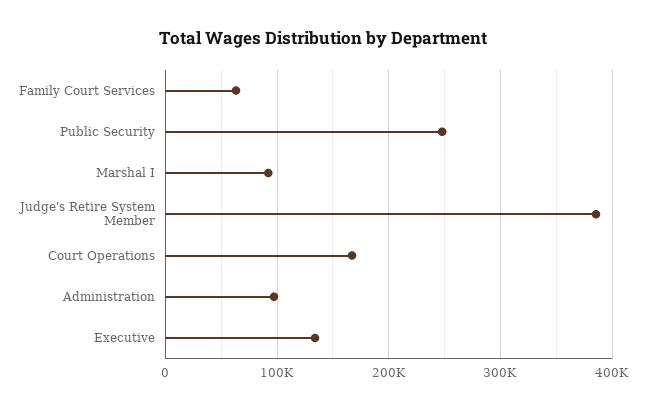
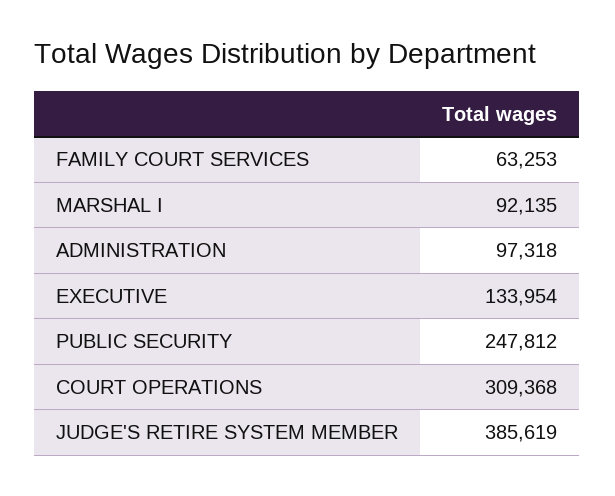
Court Operations: 170000 -> 309368

